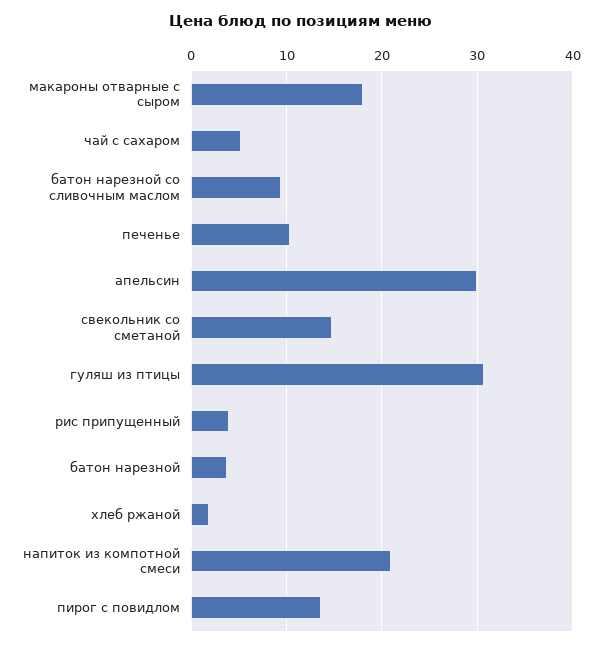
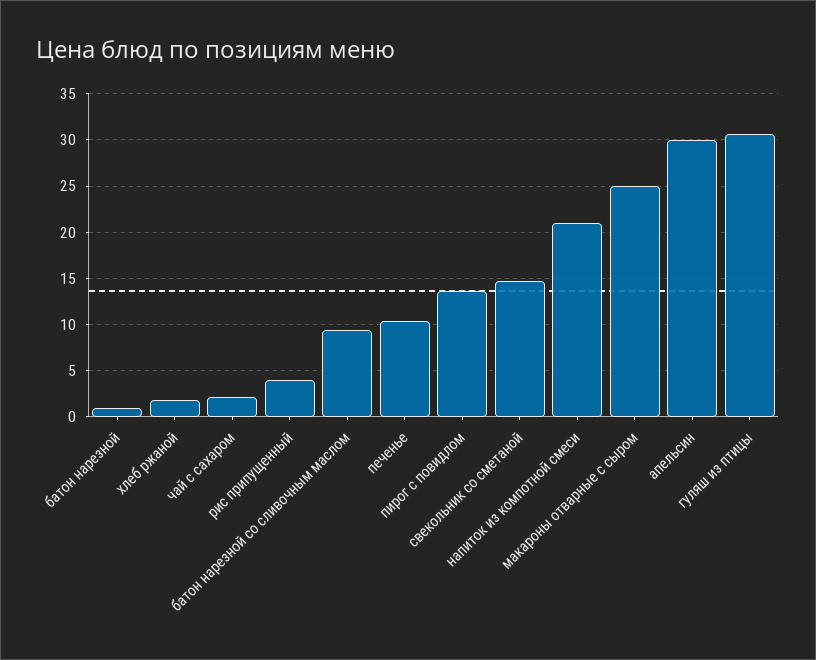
макароны отварные с сыром: 18 -> 25
чай с сахаром: 5 -> 2
батон нарезной: 4 -> 1

